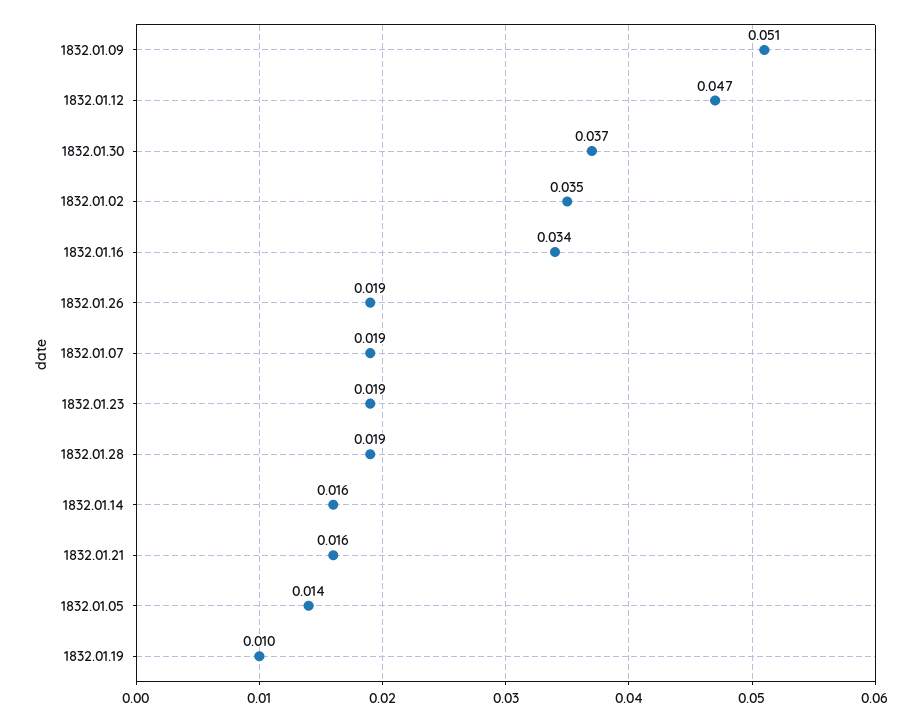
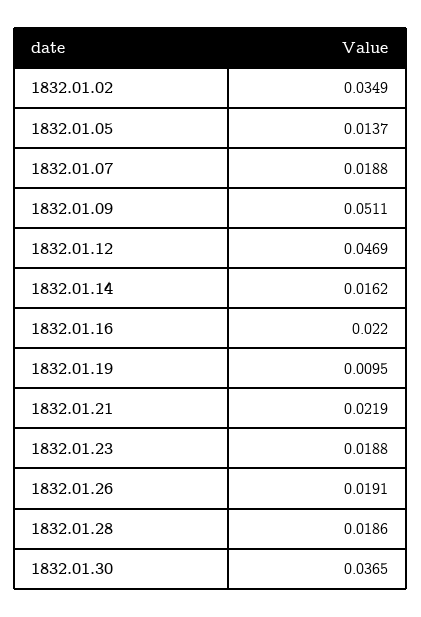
1832.01.16: 0.034 -> 0.022
1832.01.21: 0.016 -> 0.0219

